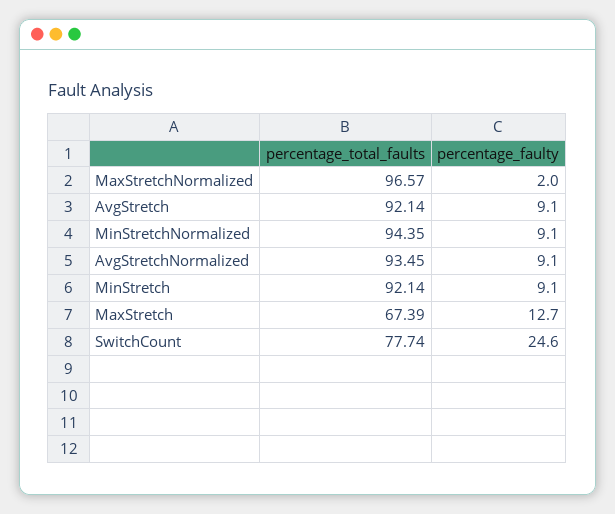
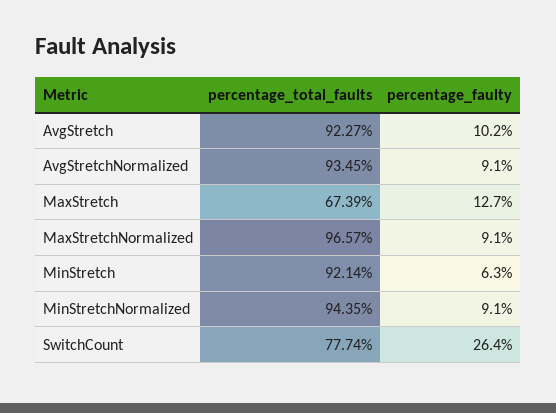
percentage_faulty, MaxStretchNormalized: 2 -> 9.1
percentage_total_faults, AvgStretch: 92.14 -> 92.27
percentage_faulty, AvgStretch: 9.1 -> 10.2
percentage_faulty, MinStretch: 9.1 -> 6.3
percentage_faulty, SwitchCount: 24.6 -> 26.4

